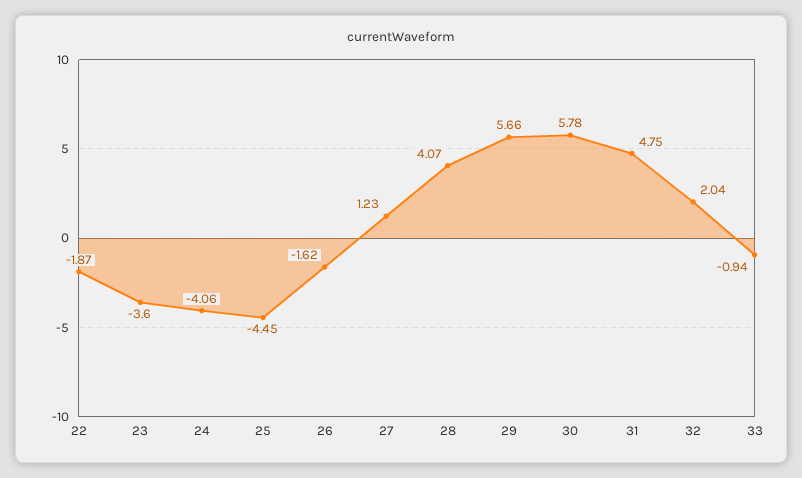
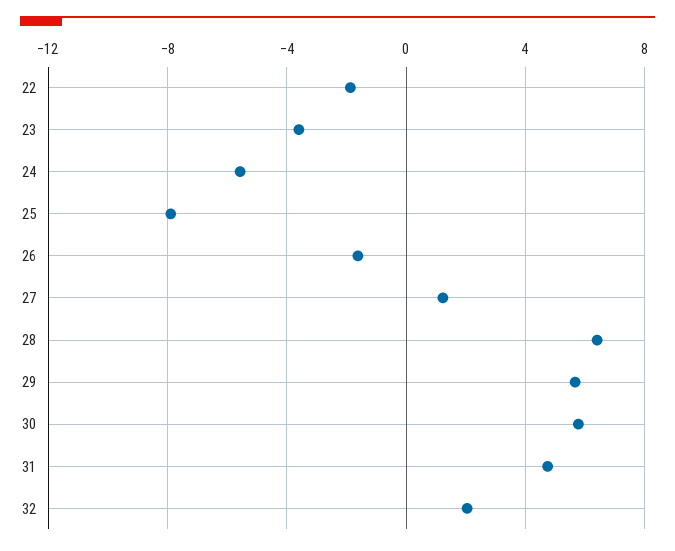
24: -4.06 -> -5.5
25: -4.45 -> -8
28: 4.07 -> 6.5
33: -0.94 -> none

